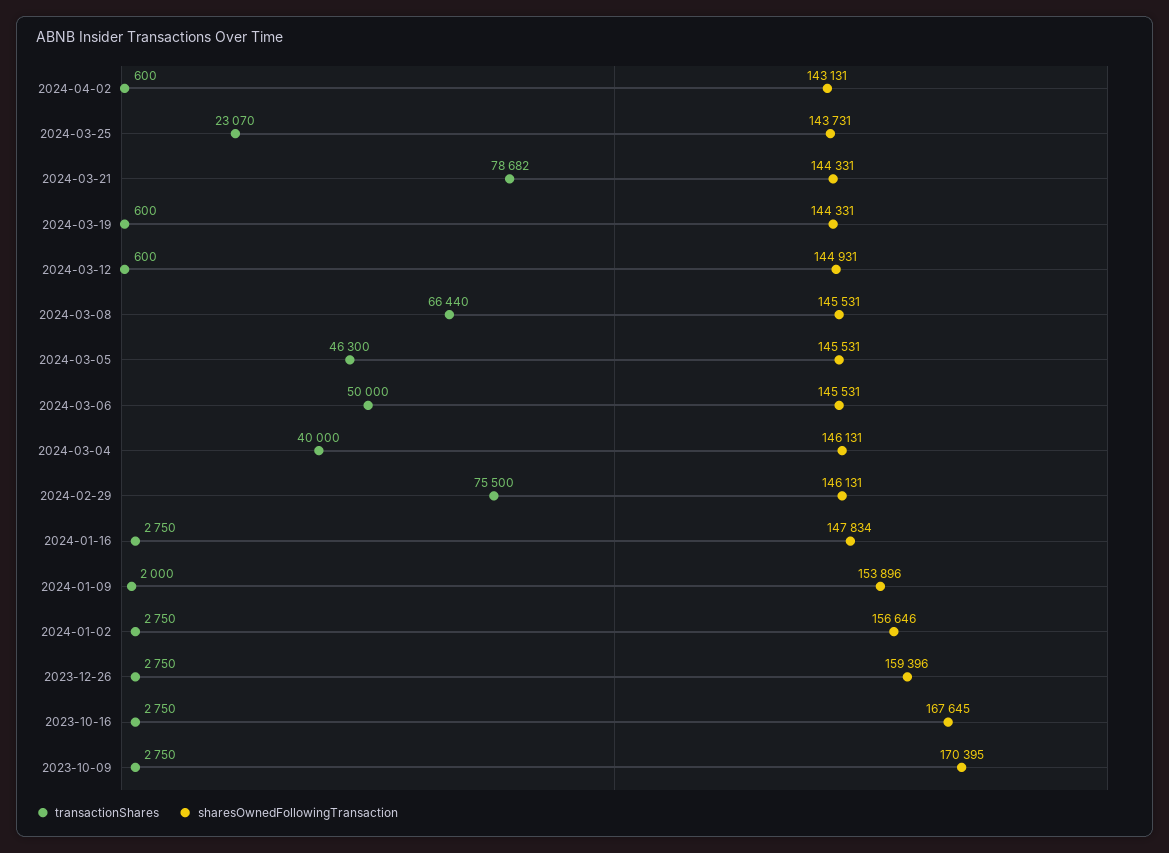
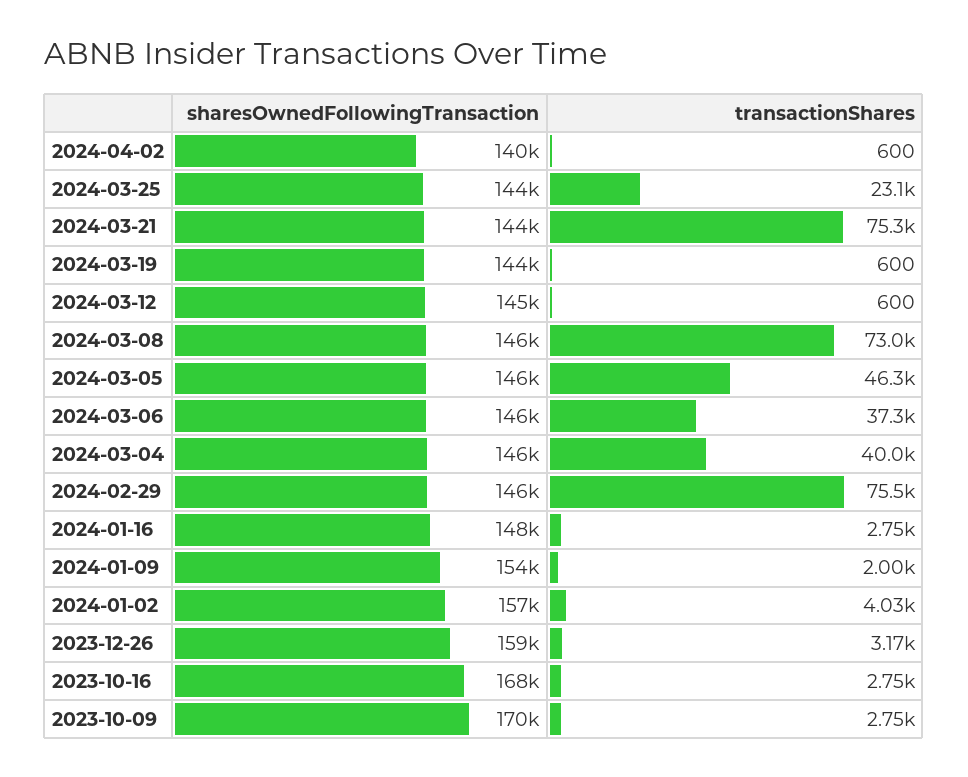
sharesOwnedFollowingTransaction, 2024-04-02: 143131 -> 140000
transactionShares, 2024-03-21: 78682 -> 75300
transactionShares, 2024-03-08: 66440 -> 73000
transactionShares, 2024-03-06: 50000 -> 37300
transactionShares, 2024-01-02: 2750 -> 4030
transactionShares, 2023-12-26: 2750 -> 3170

